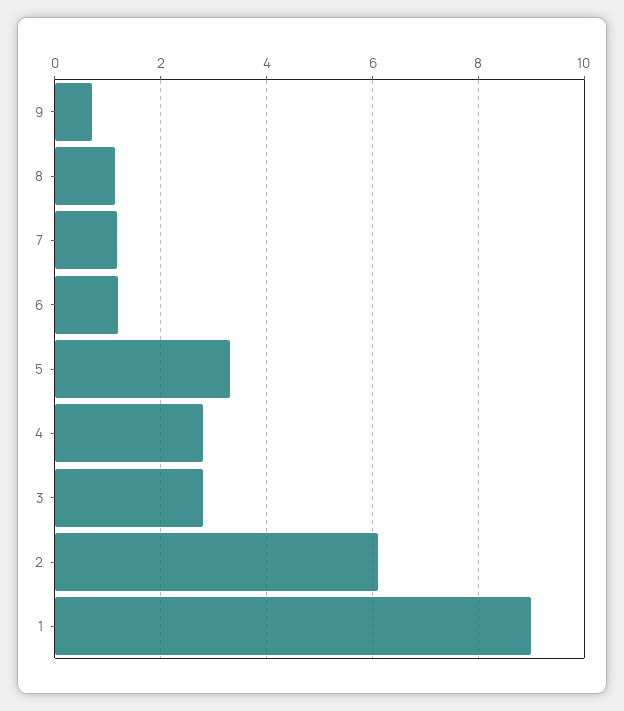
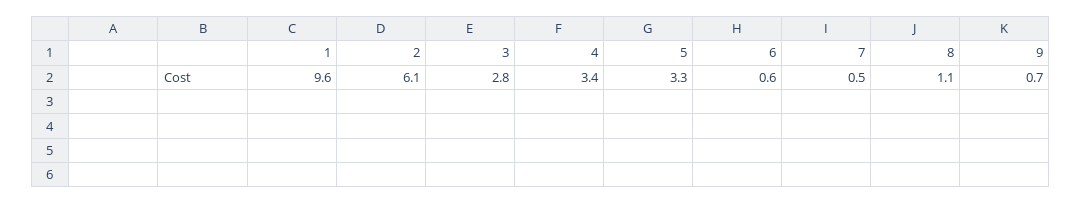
7: 1.2 -> 0.5
6: 1.2 -> 0.6
4: 2.8 -> 3.4
1: 9 -> 9.6

